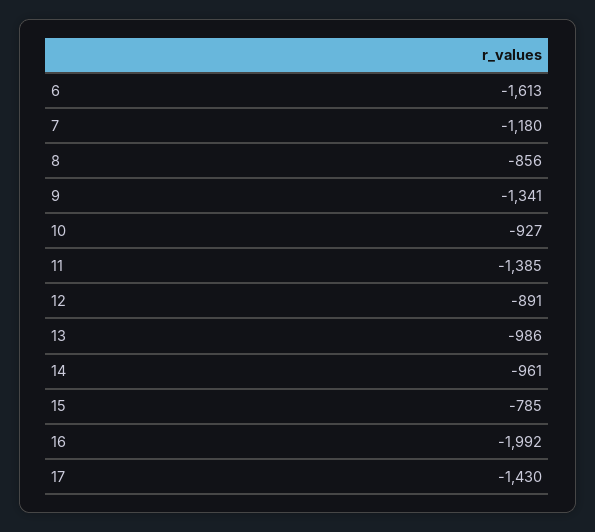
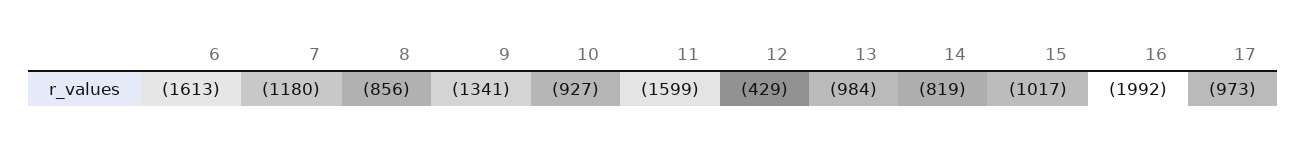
11: -1385 -> -1599
12: -891 -> -429
13: -986 -> -984
14: -961 -> -819
15: -785 -> -1017
17: -1430 -> -973

